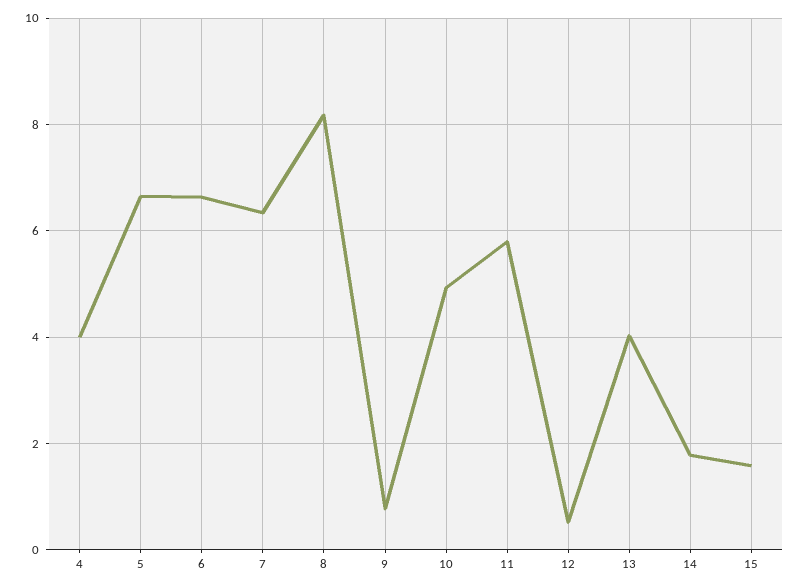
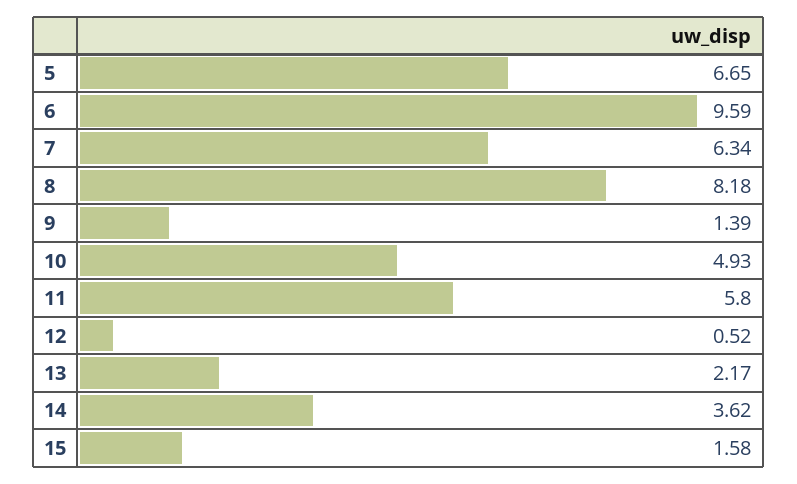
4: 4 -> none
6: 6.6 -> 9.59
9: 0.8 -> 1.39
13: 4 -> 2.17
14: 1.8 -> 3.62

